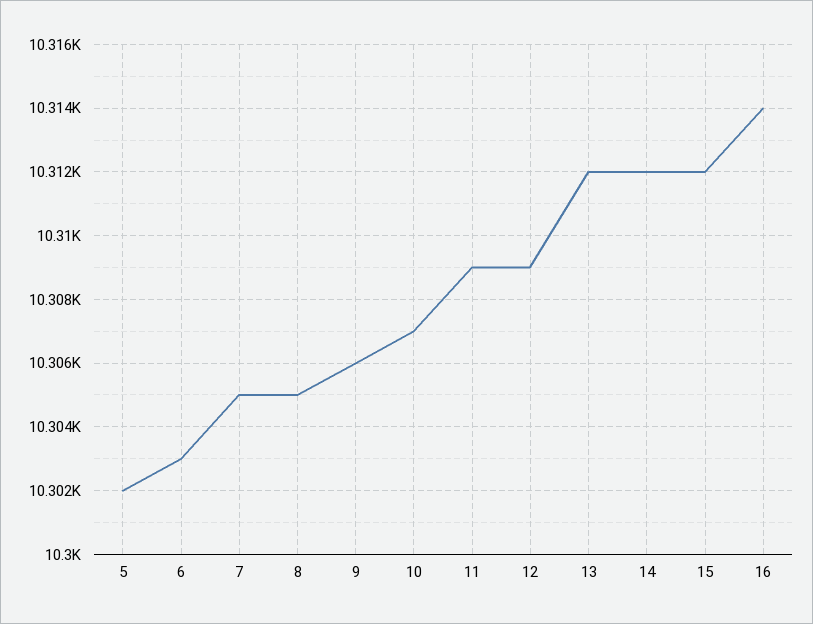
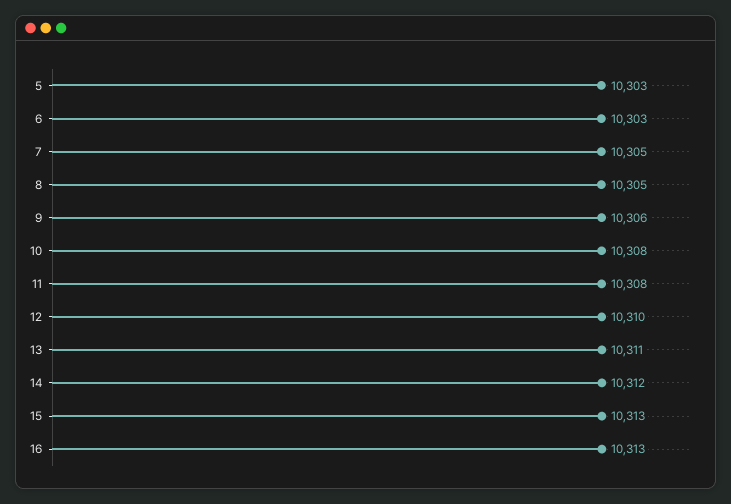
5: 10302 -> 10303
10: 10307 -> 10308
11: 10309 -> 10308
12: 10309 -> 10310
13: 10312 -> 10311
15: 10312 -> 10313
16: 10314 -> 10313

